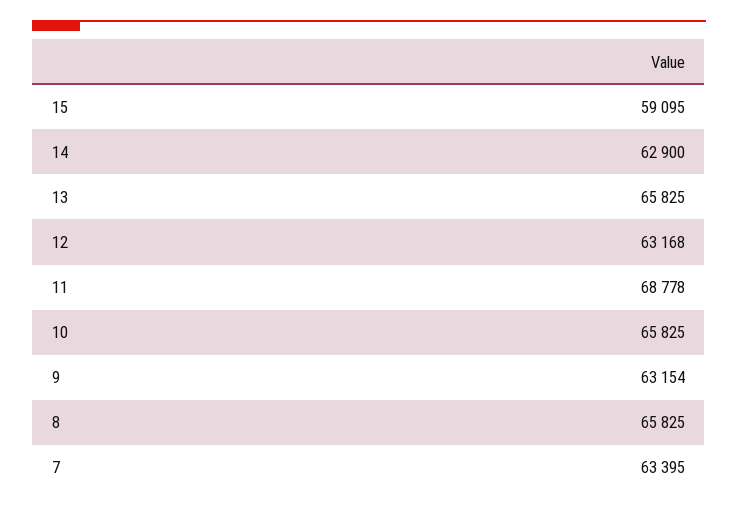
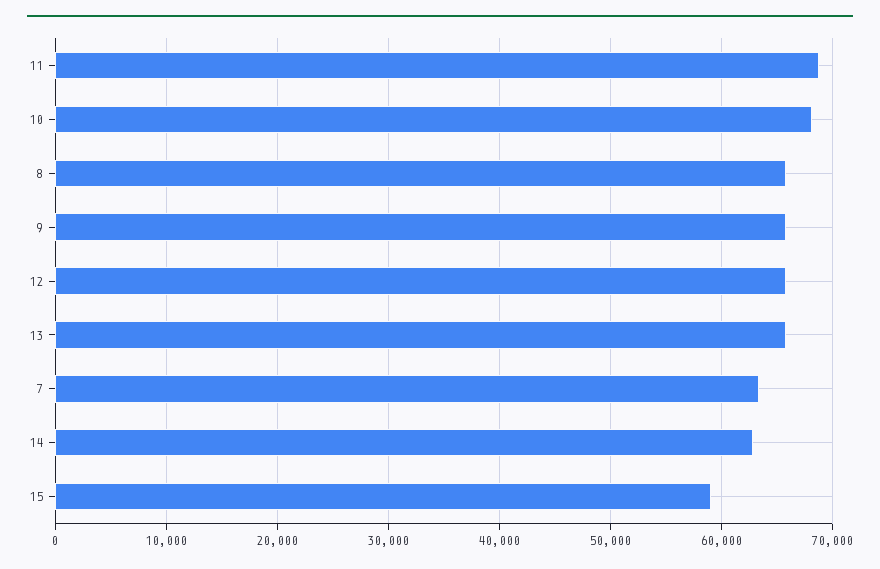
12: 63168 -> 66000
10: 65825 -> 68000
9: 63154 -> 66000

